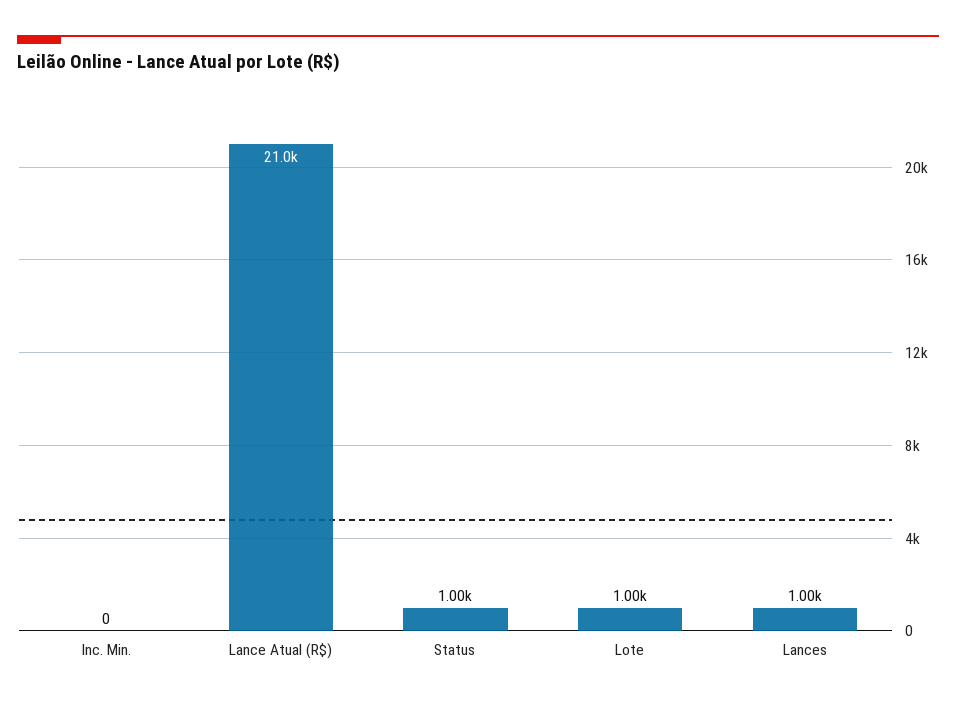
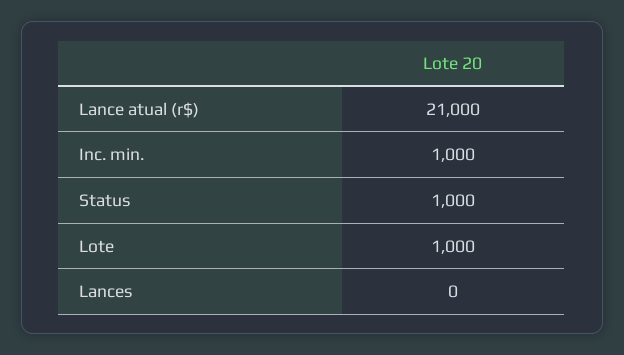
Inc. Min.: 0 -> 1000
Lances: 1000 -> 0

